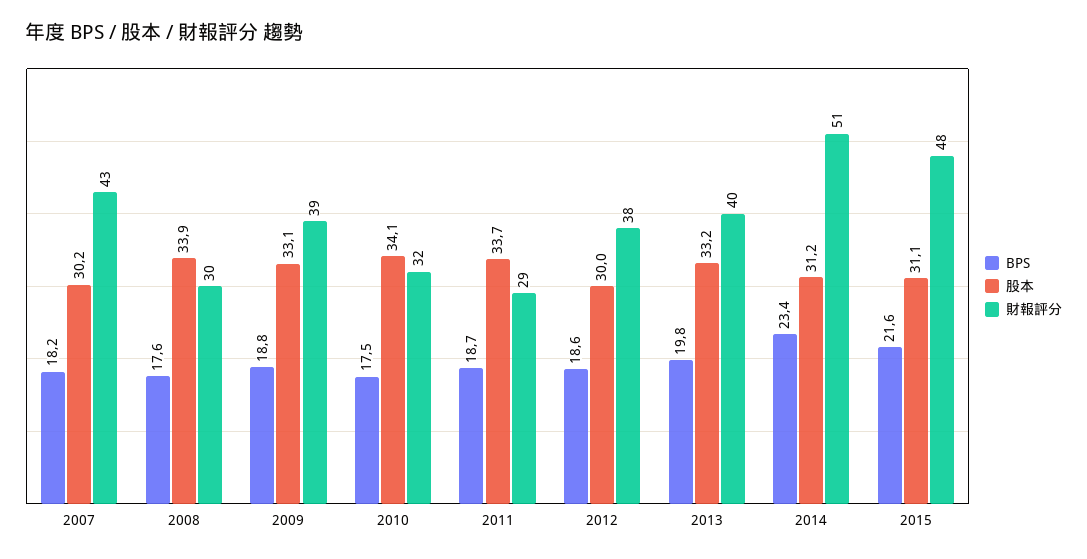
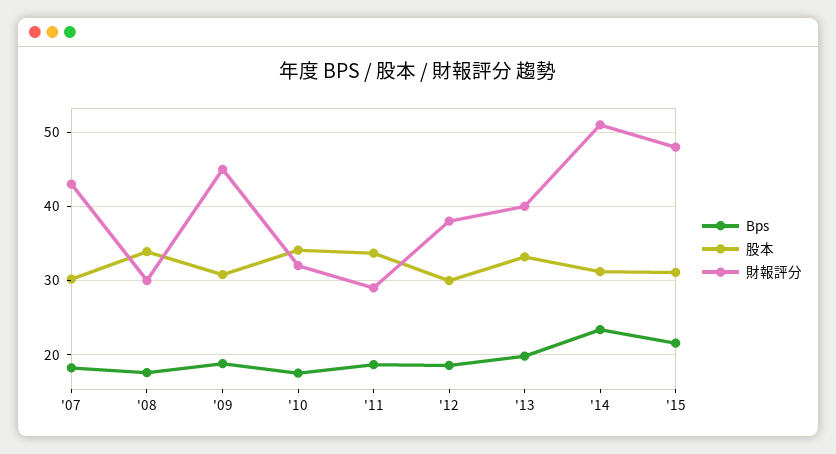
股本, 2009: 33.1 -> 31
財報評分, 2009: 39 -> 45

